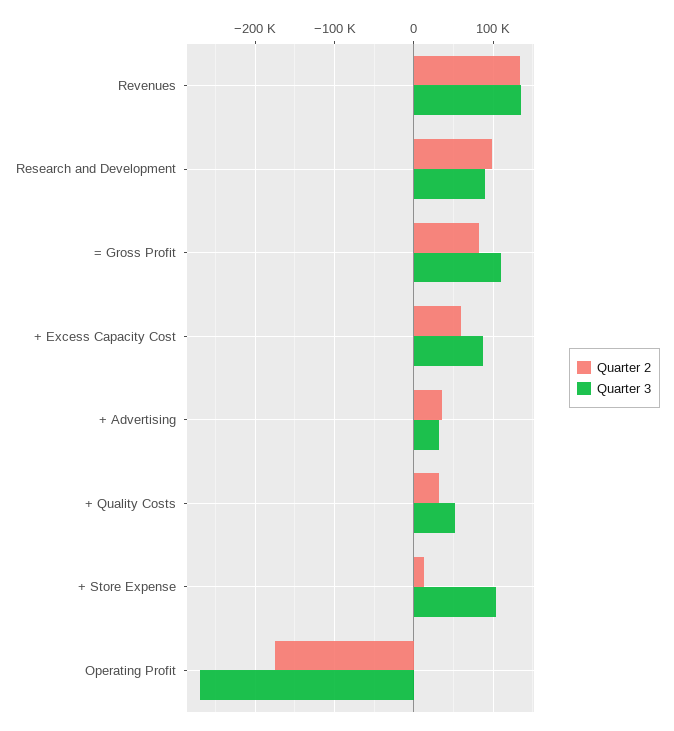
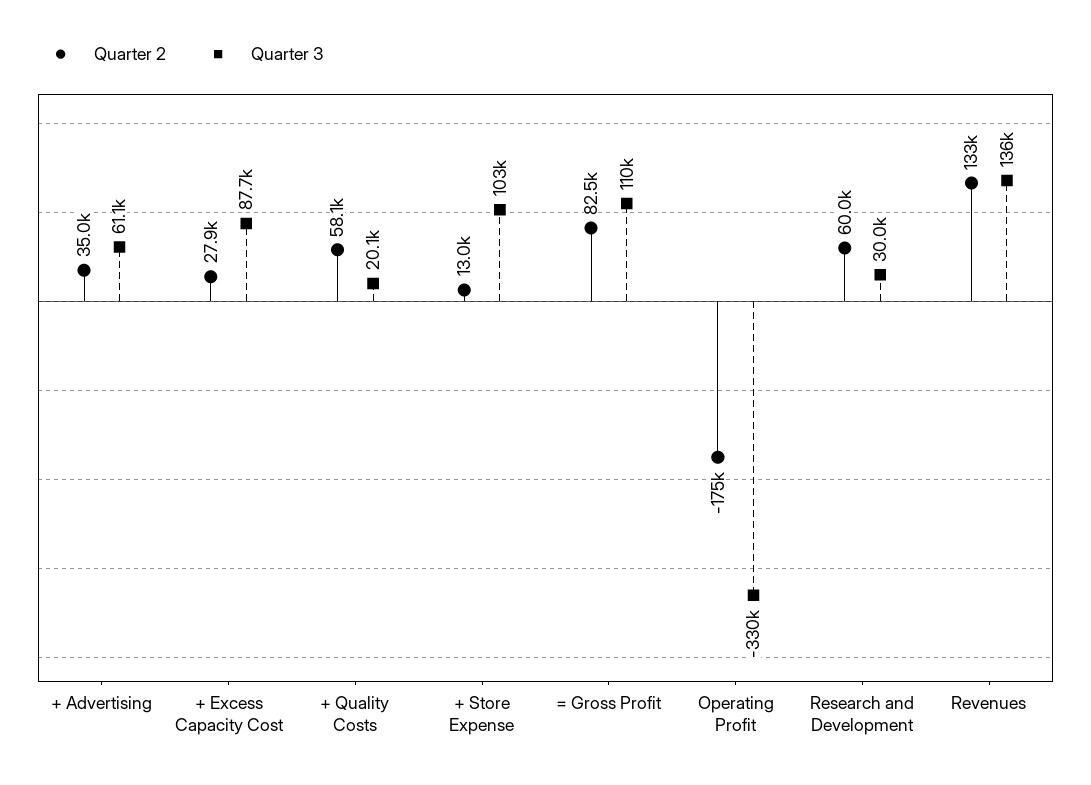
Quarter 2, Research and Development: 100000 -> 60000
Quarter 3, Research and Development: 90000 -> 30000
Quarter 2, + Excess Capacity Cost: 60000 -> 27900
Quarter 3, + Advertising: 30000 -> 61100
Quarter 2, + Quality Costs: 30000 -> 58100
Quarter 3, + Quality Costs: 50000 -> 20100
Quarter 3, Operating Profit: -270000 -> -330000

